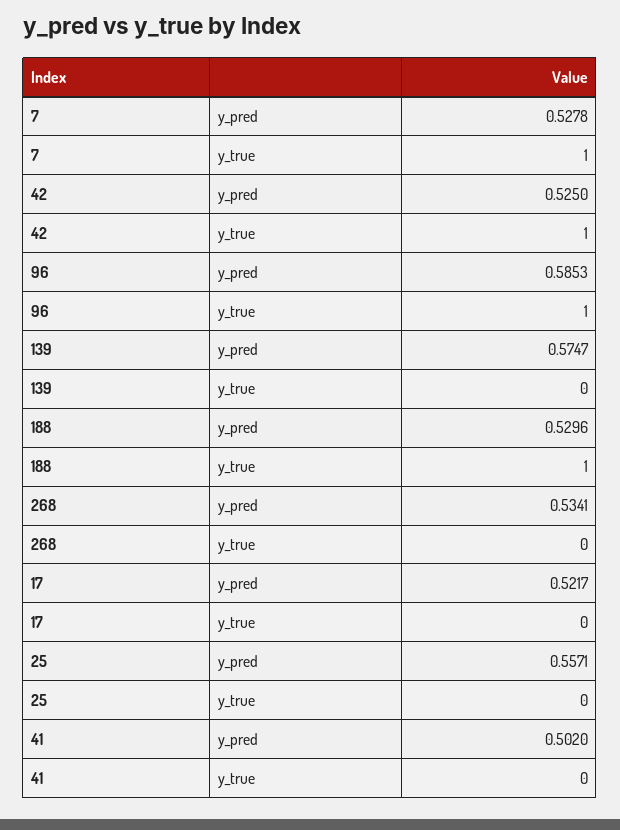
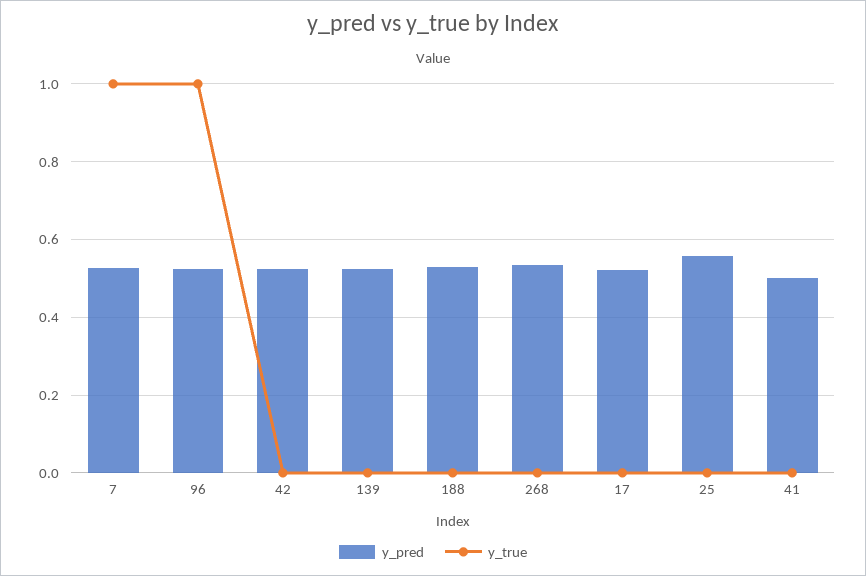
y_true, 42: 1 -> 0
y_pred, 96: 0.5853 -> 0.52
y_pred, 139: 0.5747 -> 0.52
y_true, 188: 1 -> 0

